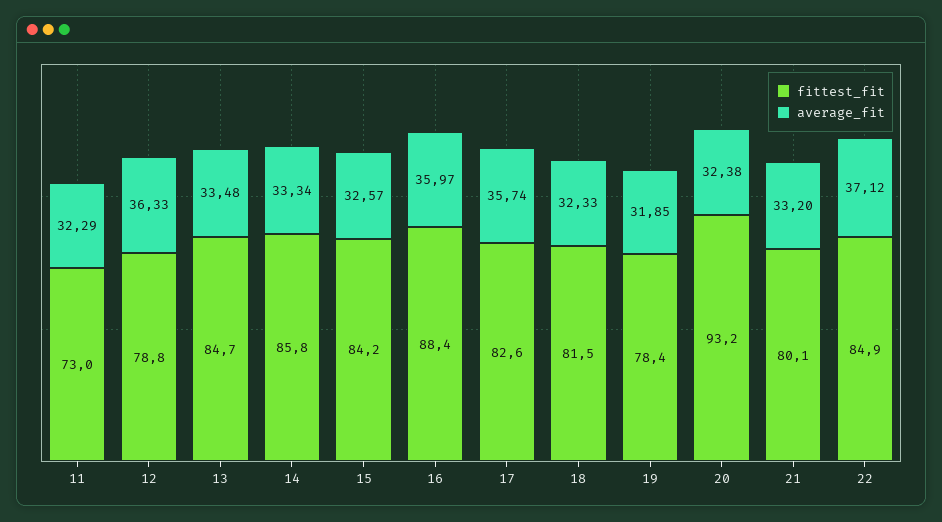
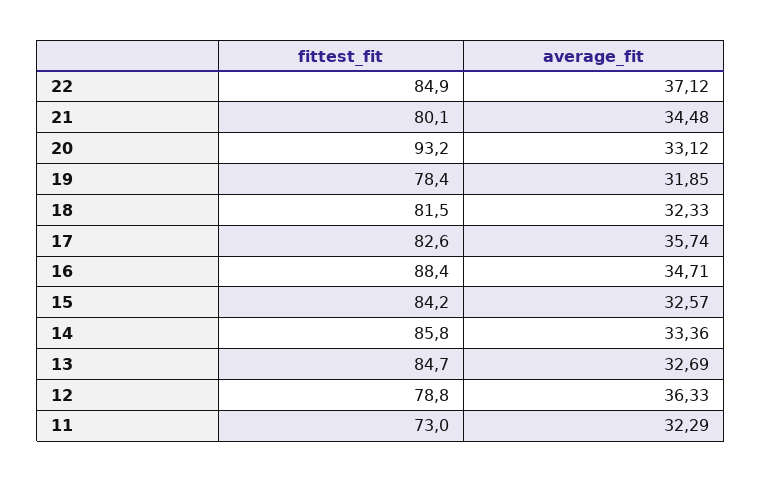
average_fit, 13: 33.48 -> 32.69
average_fit, 14: 33.34 -> 33.36
average_fit, 16: 35.97 -> 34.71
average_fit, 20: 32.38 -> 33.12
average_fit, 21: 33.2 -> 34.48

